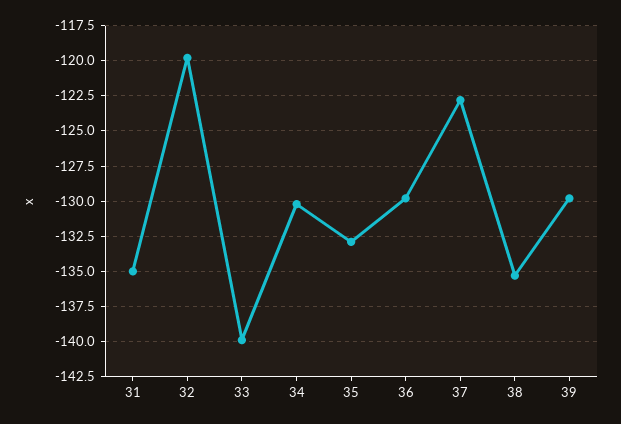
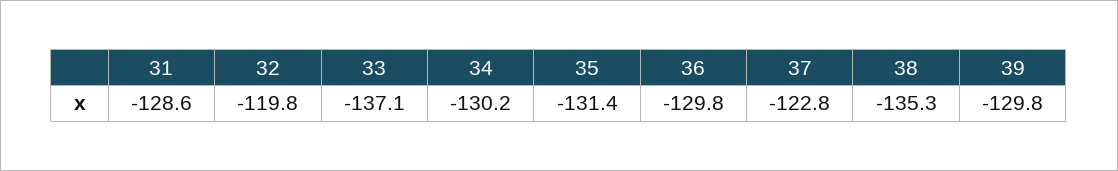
31: -135 -> -128.6
33: -140 -> -137.1
35: -133 -> -131.4

